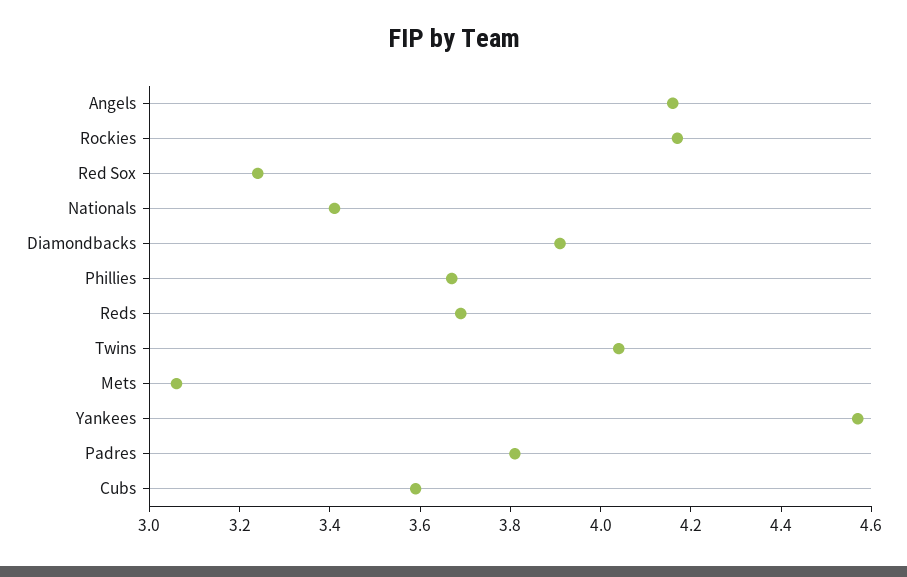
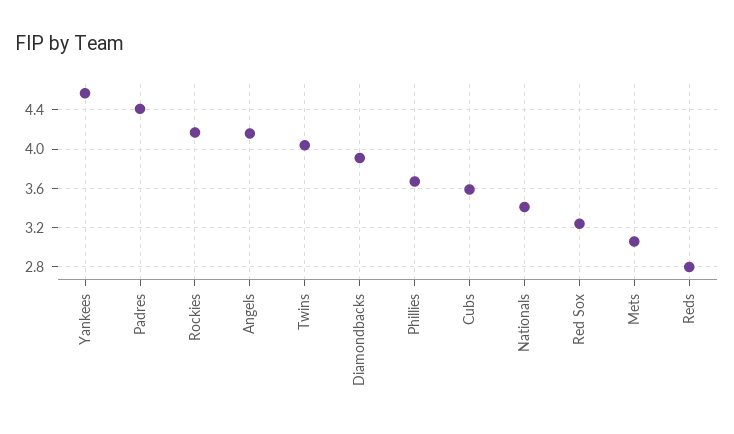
Reds: 3.7 -> 2.8
Padres: 3.8 -> 4.4

